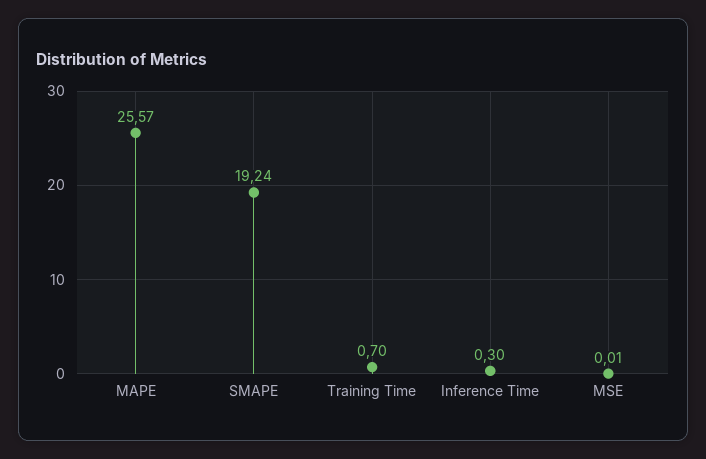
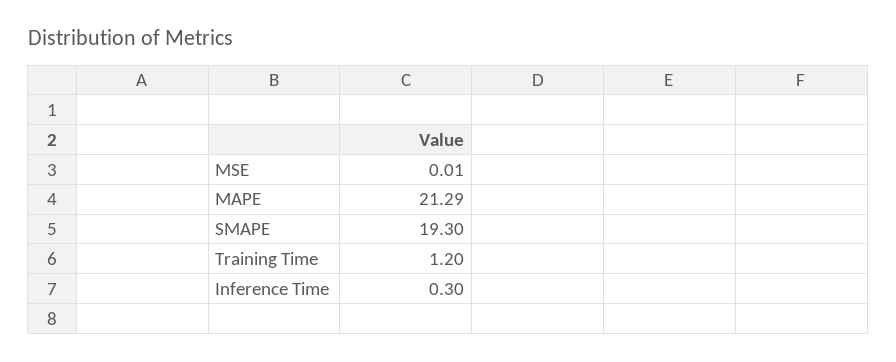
MAPE: 25.57 -> 21.29
SMAPE: 19.24 -> 19.3
Training Time: 0.7 -> 1.2

